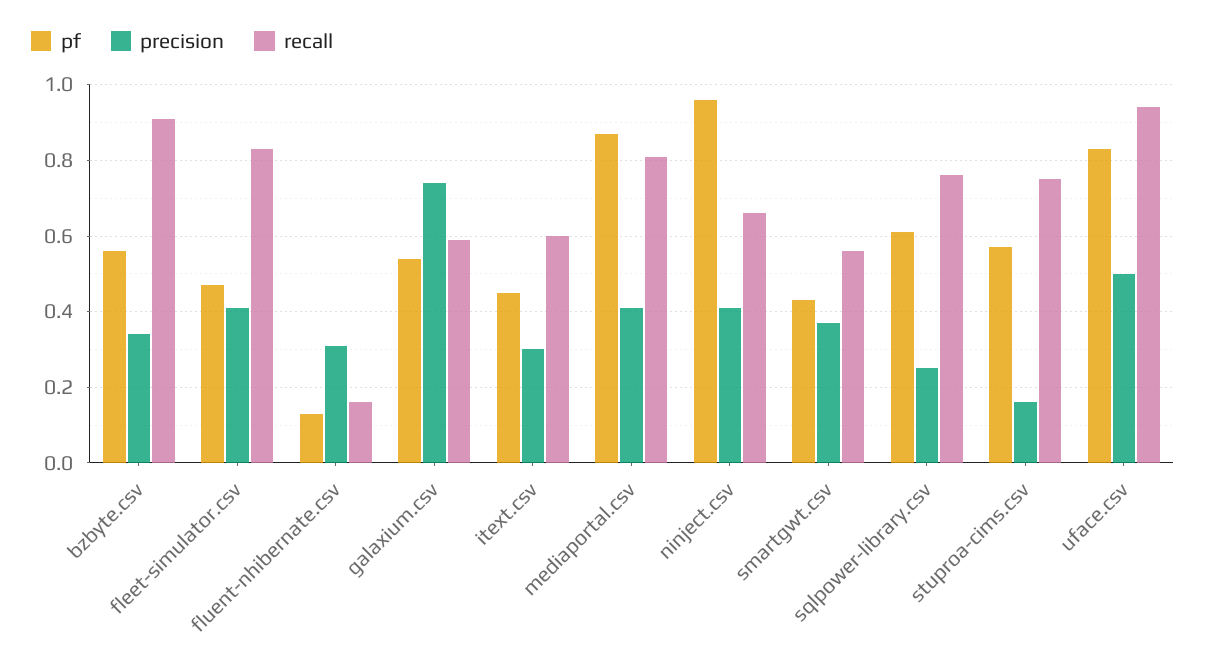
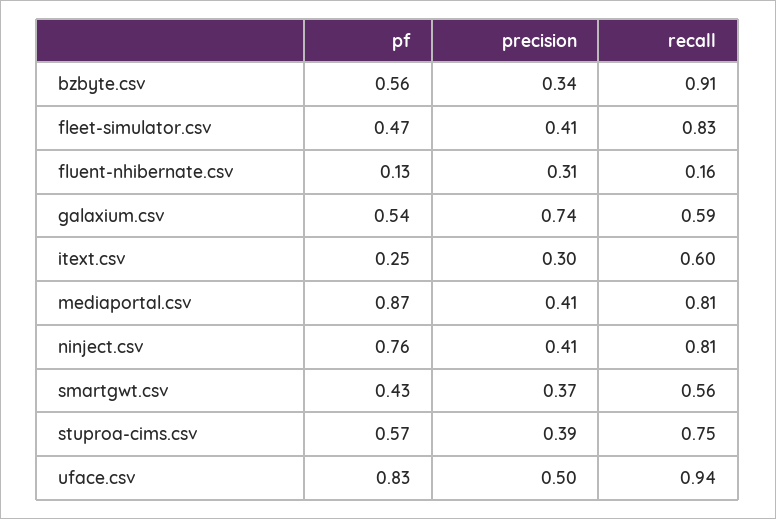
pf, itext.csv: 0.45 -> 0.25
pf, ninject.csv: 0.95 -> 0.76
recall, ninject.csv: 0.65 -> 0.81
pf, sqlpower-library.csv: 0.6 -> none
precision, sqlpower-library.csv: 0.25 -> none
recall, sqlpower-library.csv: 0.75 -> none
precision, stuproa-cims.csv: 0.15 -> 0.39

